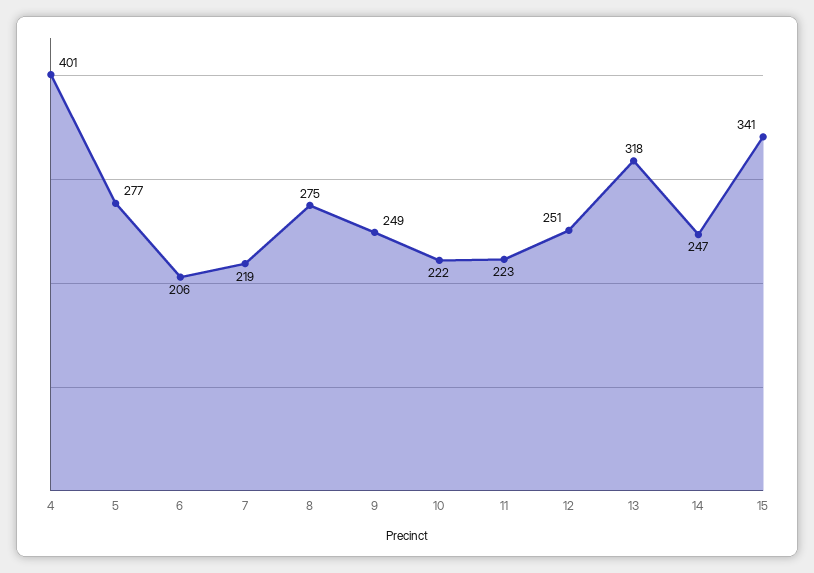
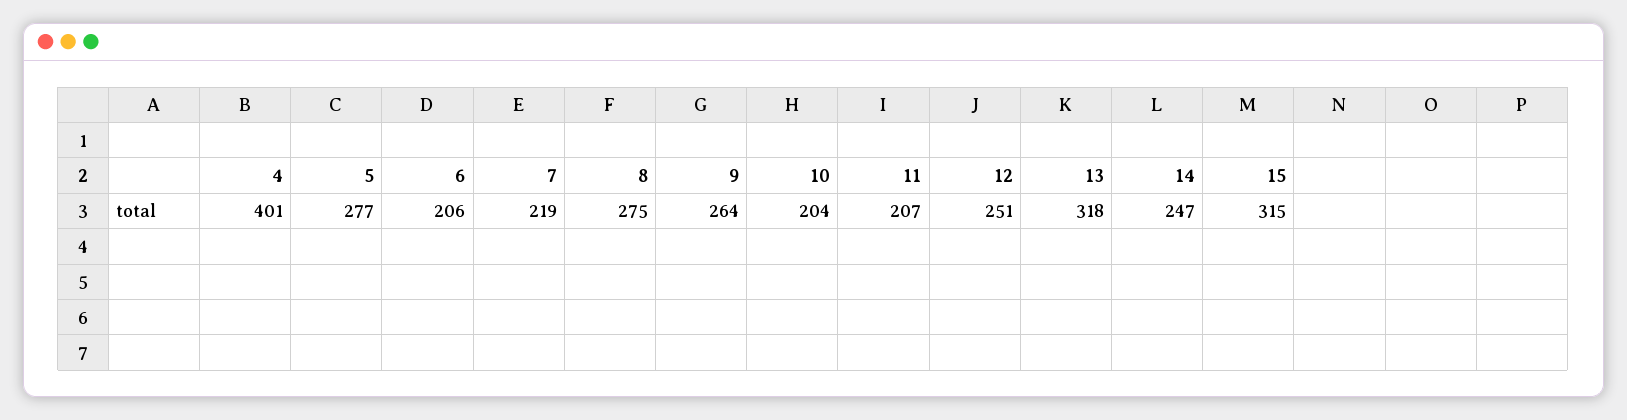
9: 249 -> 264
10: 222 -> 204
11: 223 -> 207
15: 341 -> 315

